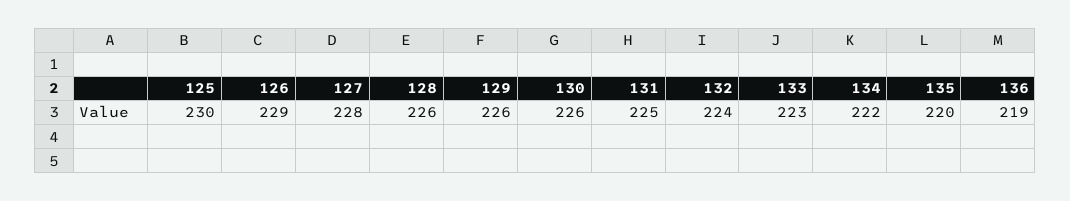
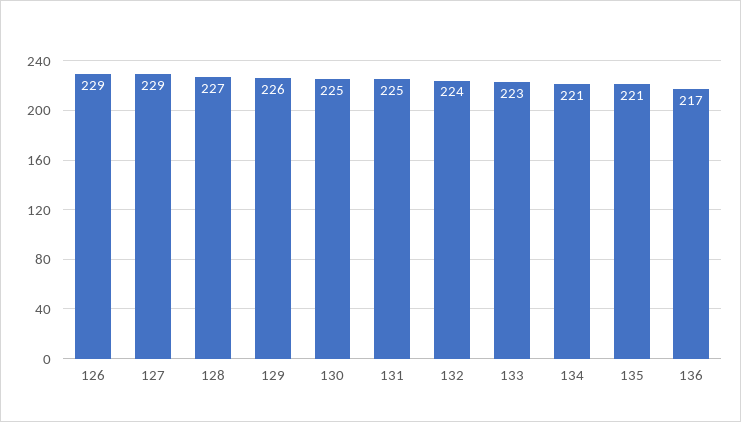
125: 230 -> none
127: 228 -> 229
128: 226 -> 227
130: 226 -> 225
134: 222 -> 221
135: 220 -> 221
136: 219 -> 217

